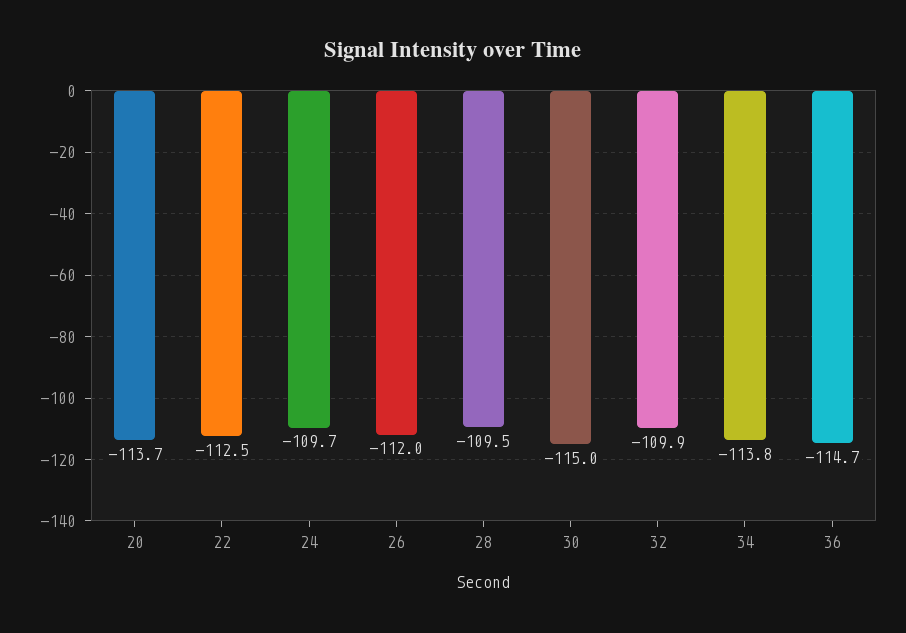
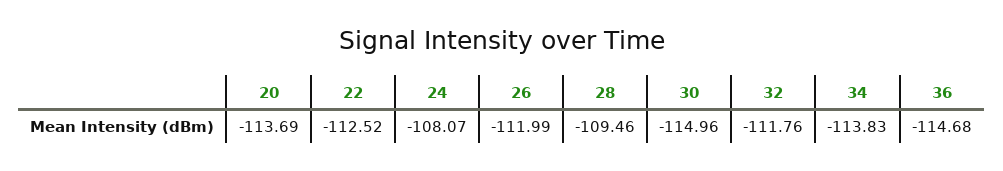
24: -109.7 -> -108.07
32: -109.9 -> -111.76

